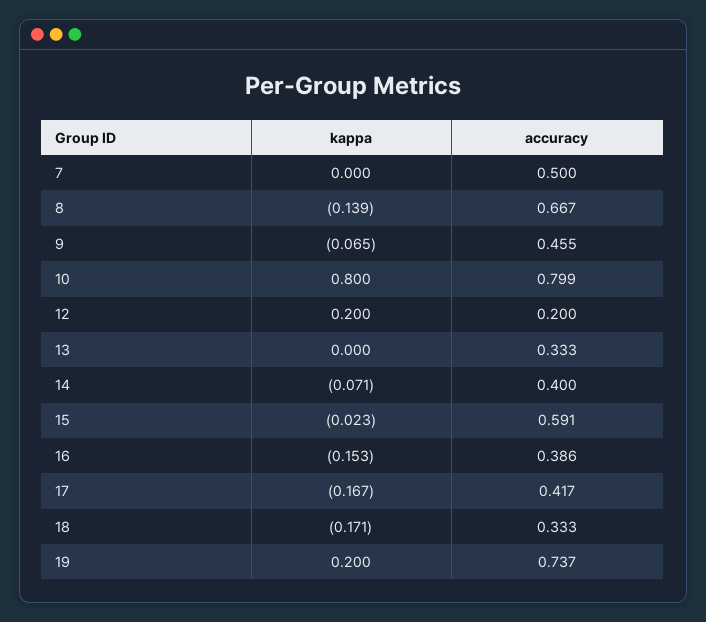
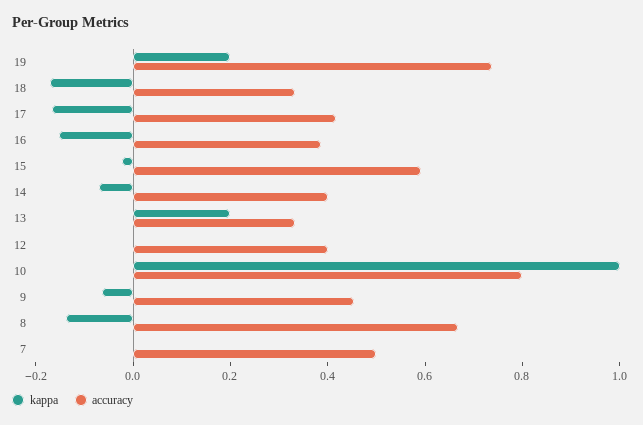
kappa, 10: 0.8 -> 1
kappa, 12: 0.2 -> 0
accuracy, 12: 0.2 -> 0.4
kappa, 13: 0 -> 0.2

